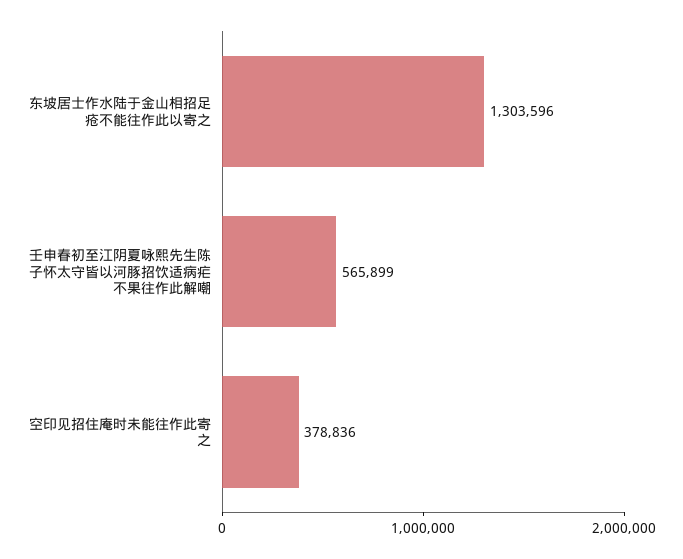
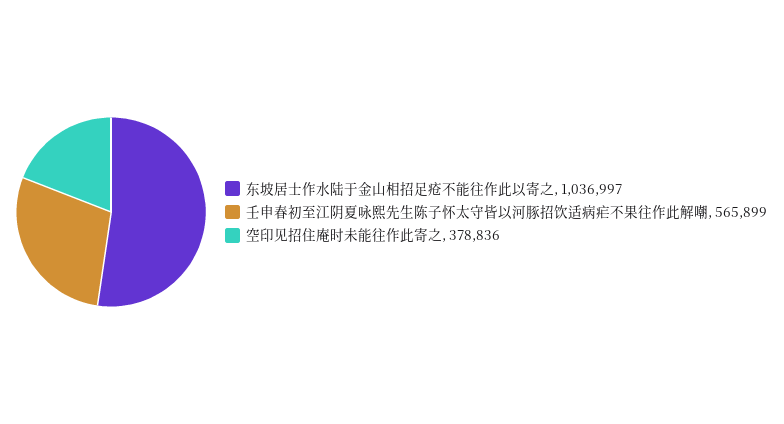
东坡居士作水陆于金山相招足疮不能往作此以寄之: 1303596 -> 1036997

